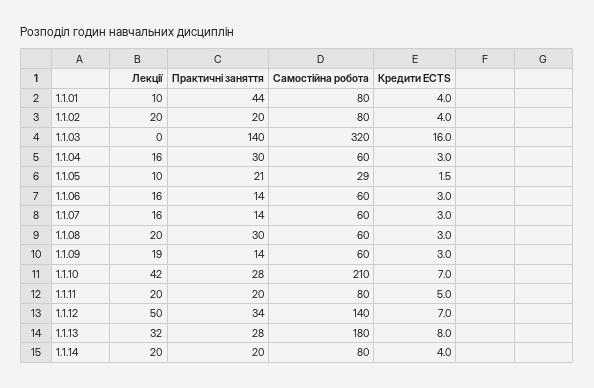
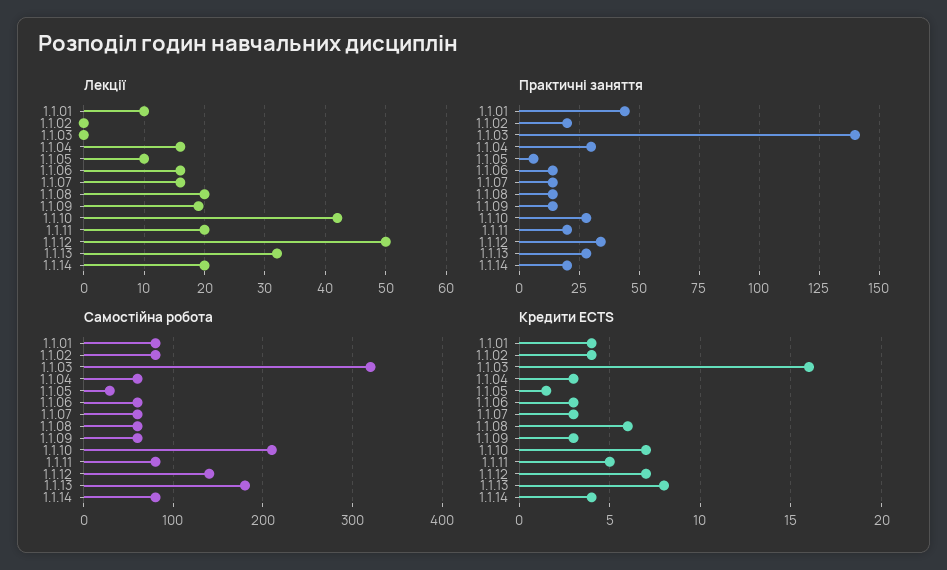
Лекції, 1.1.02: 20 -> 0
Практичні заняття, 1.1.05: 21 -> 5
Практичні заняття, 1.1.08: 30 -> 15
Кредити ECTS, 1.1.08: 3 -> 6

